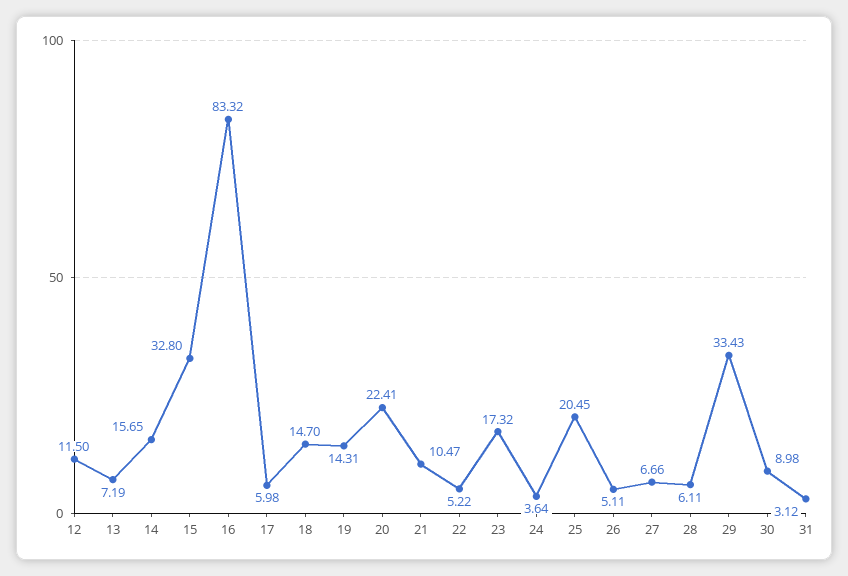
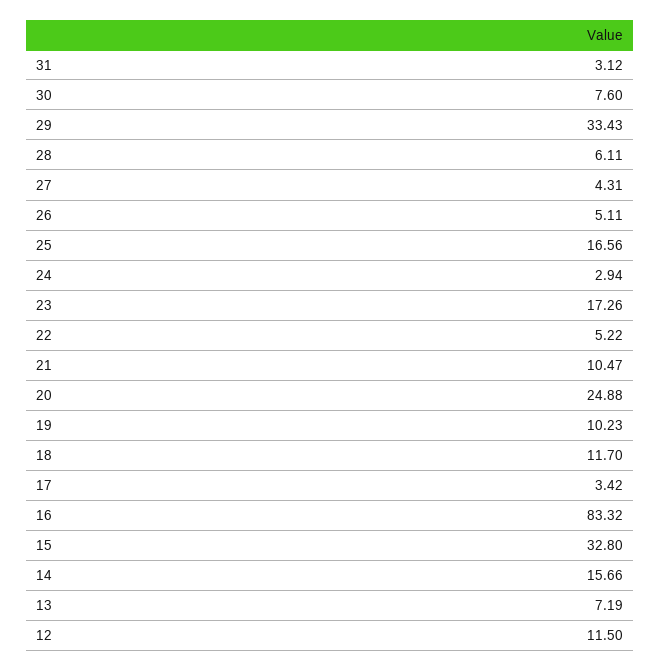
14: 15.65 -> 15.66
17: 5.98 -> 3.42
18: 14.7 -> 11.7
19: 14.31 -> 10.23
20: 22.41 -> 24.88
23: 17.32 -> 17.26
24: 3.64 -> 2.94
25: 20.45 -> 16.56
27: 6.66 -> 4.31
30: 8.98 -> 7.6

